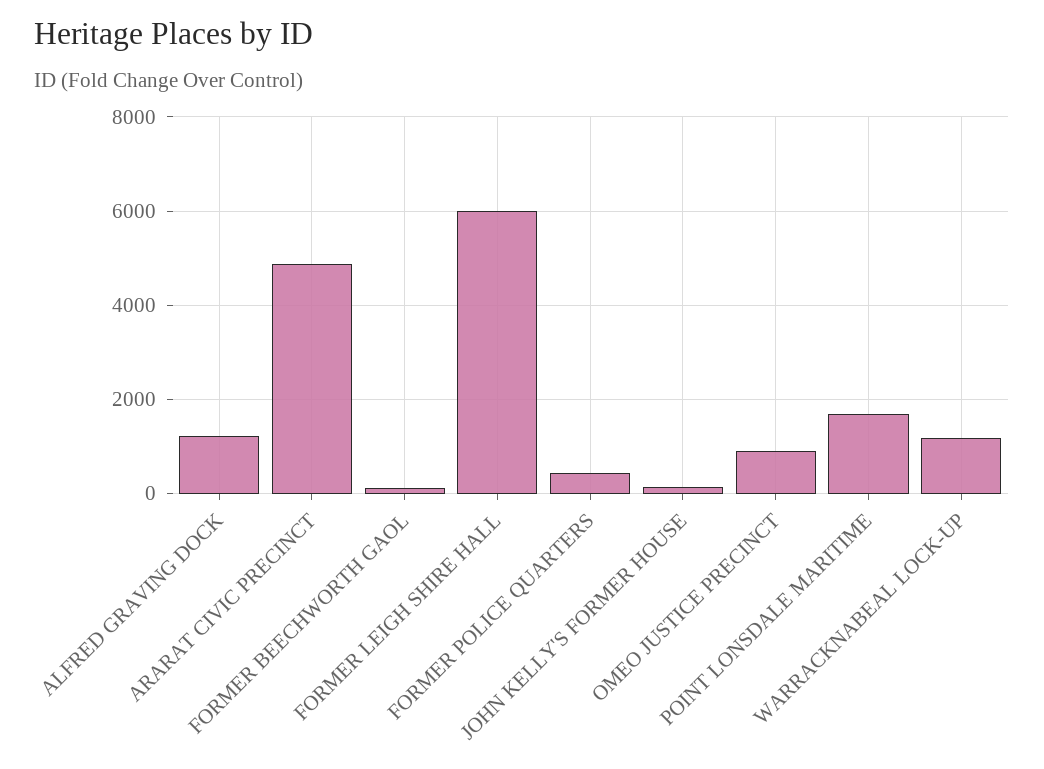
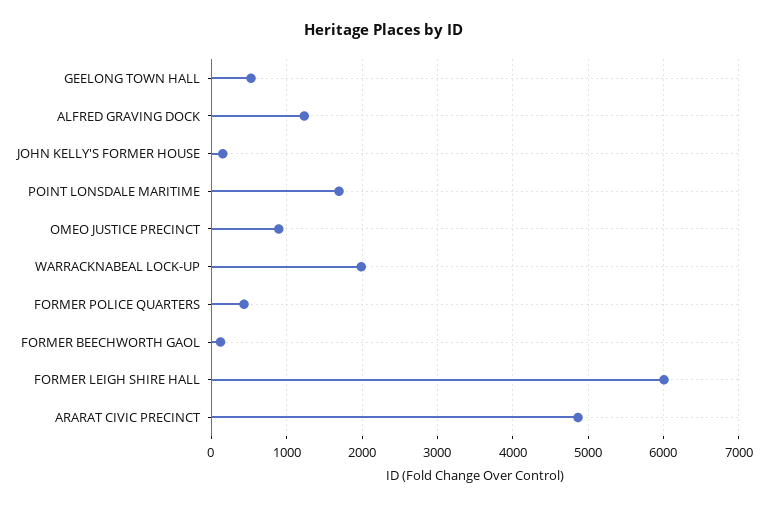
WARRACKNABEAL LOCK-UP: 1200 -> 2000
GEELONG TOWN HALL: none -> 500

